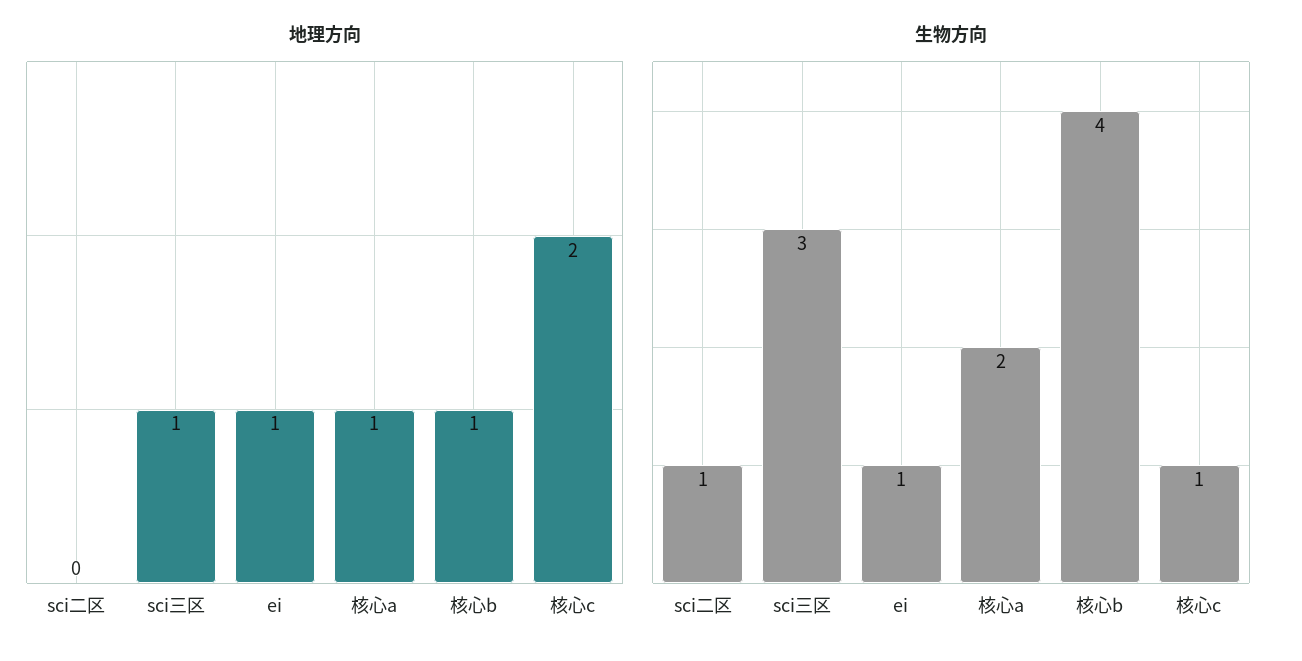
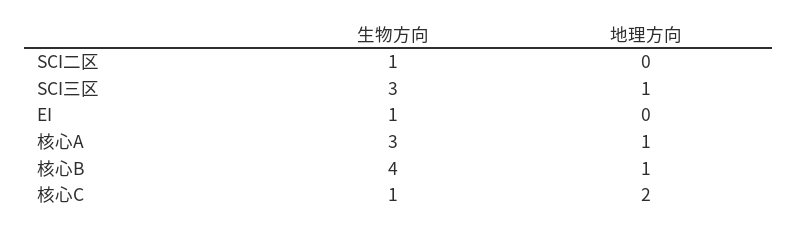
地理方向, ei: 1 -> 0
生物方向, 核心a: 2 -> 3

